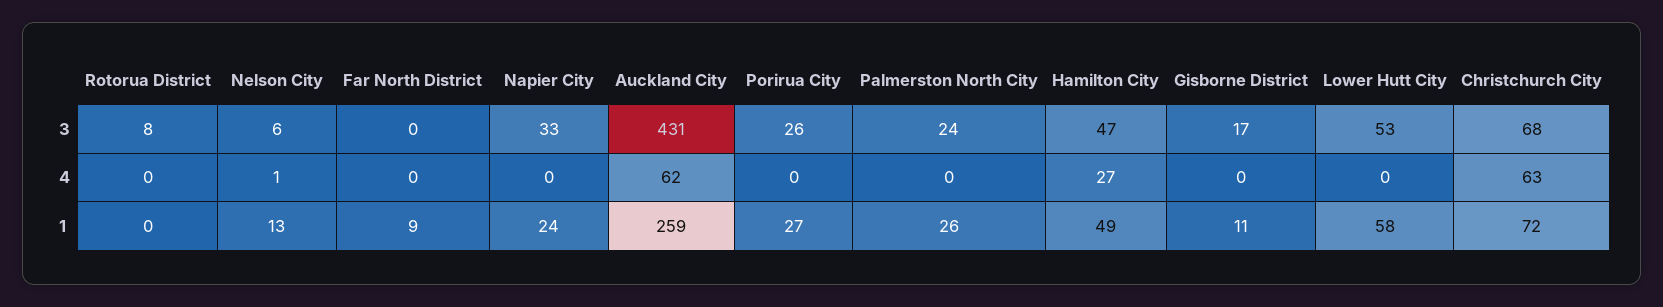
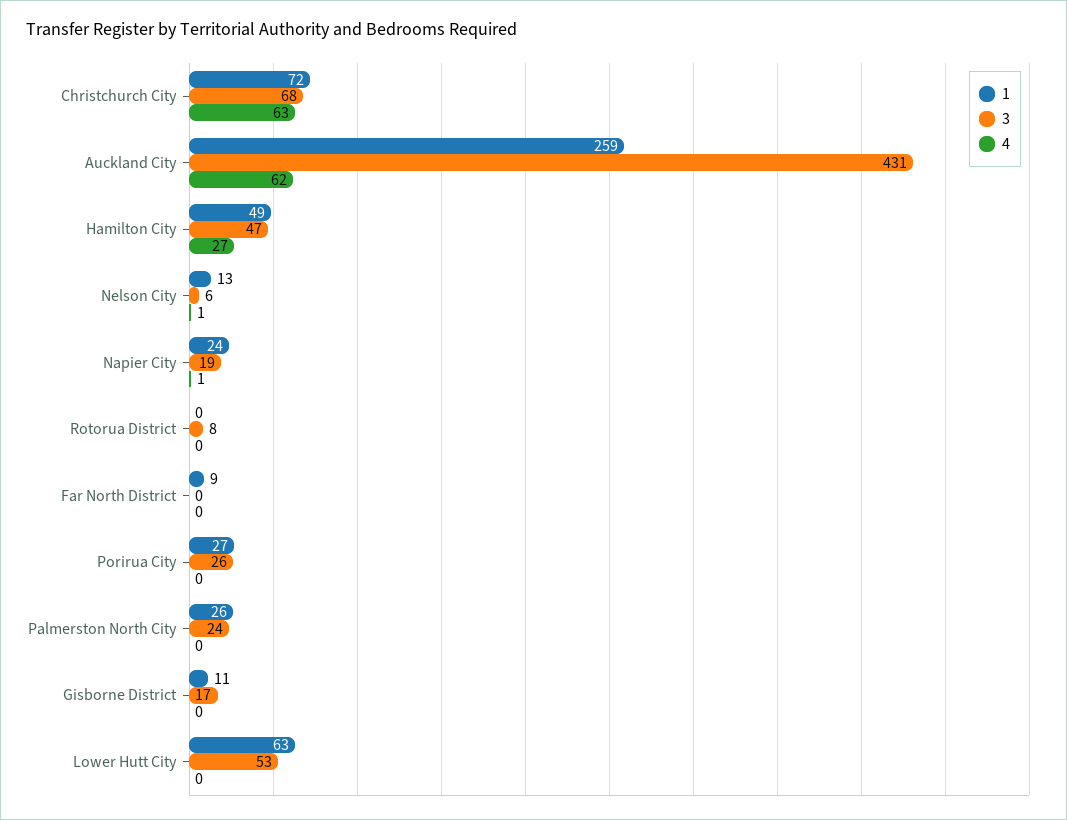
3, Napier City: 33 -> 19
4, Napier City: 0 -> 1
1, Lower Hutt City: 58 -> 63

